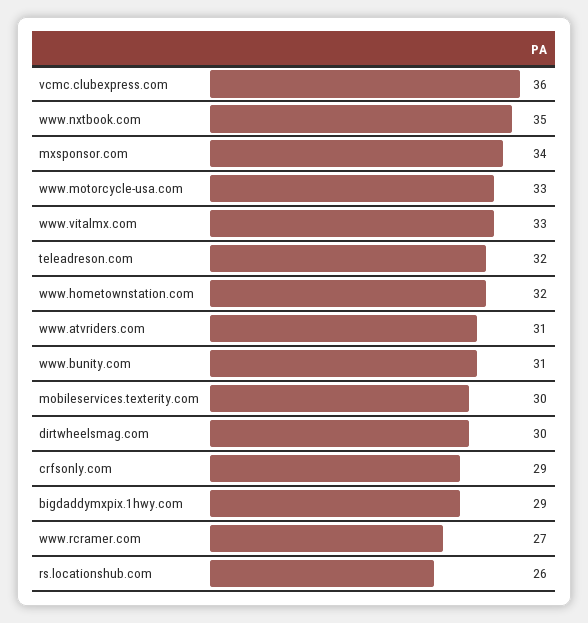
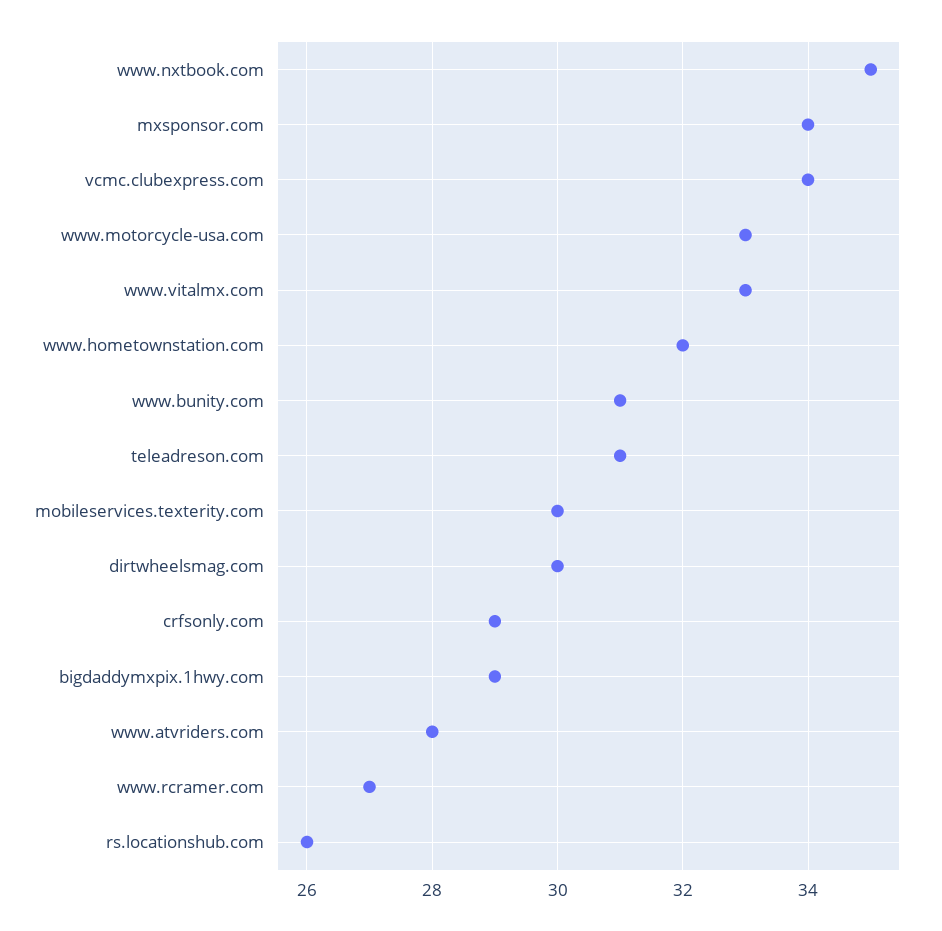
vcmc.clubexpress.com: 36 -> 34
teleadreson.com: 32 -> 31
www.atvriders.com: 31 -> 28

